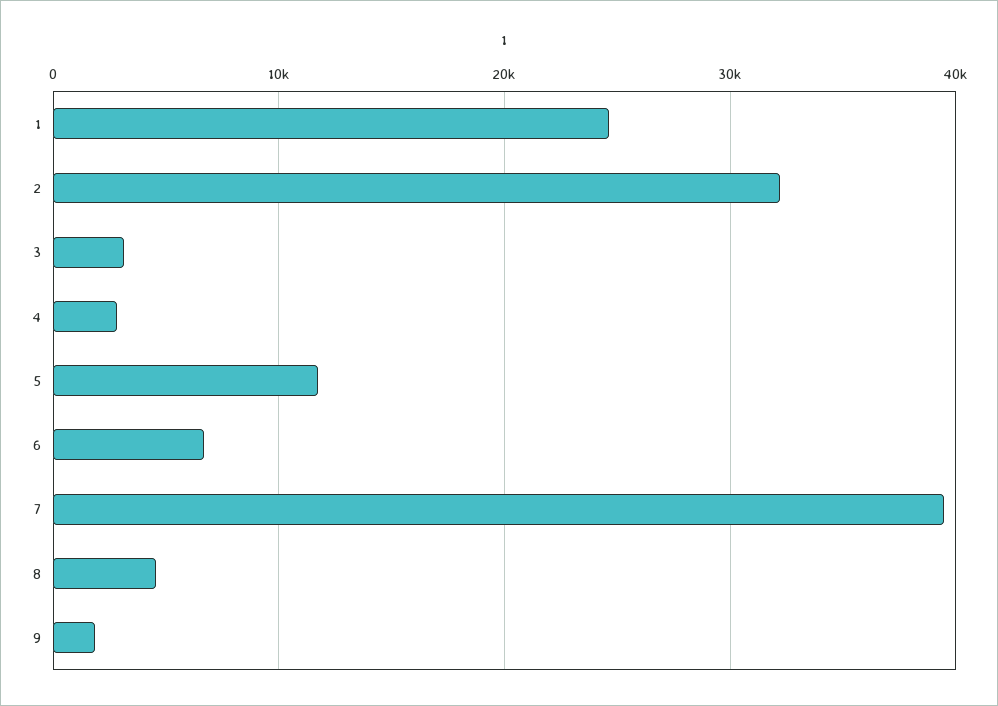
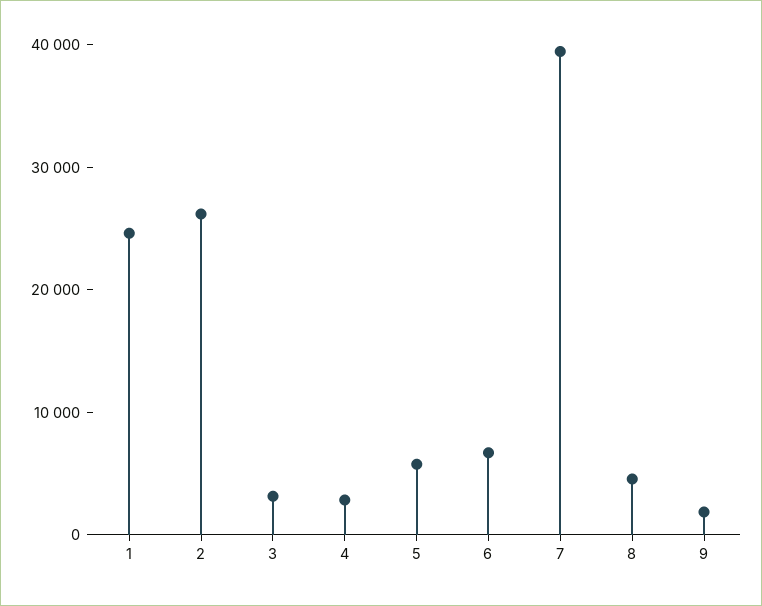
2: 32000 -> 26000
5: 12000 -> 6000

